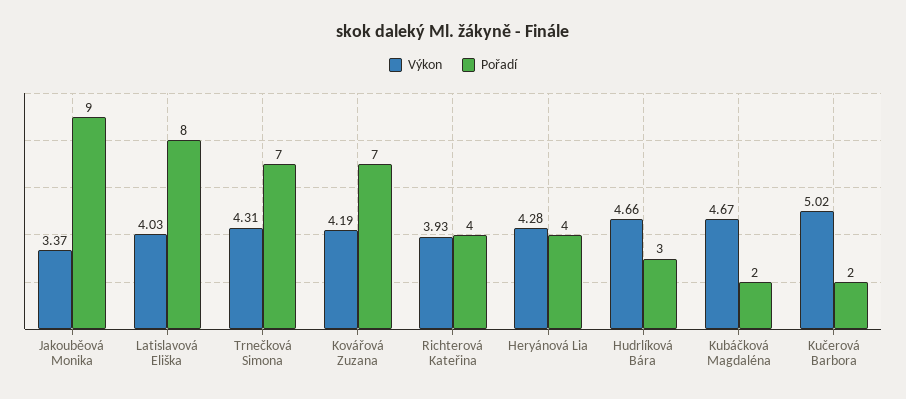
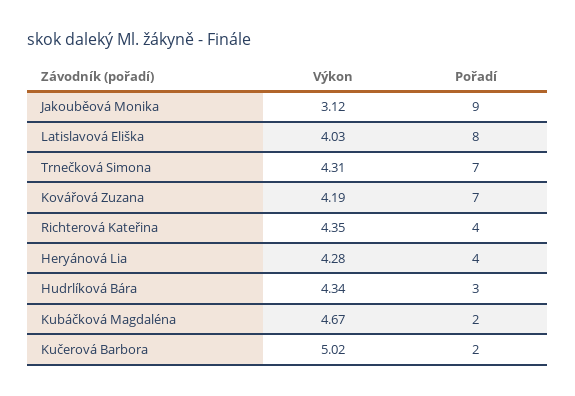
Výkon, Jakouběová Monika: 3.37 -> 3.12
Výkon, Richterová Kateřina: 3.93 -> 4.35
Výkon, Hudrlíková Bára: 4.66 -> 4.34

